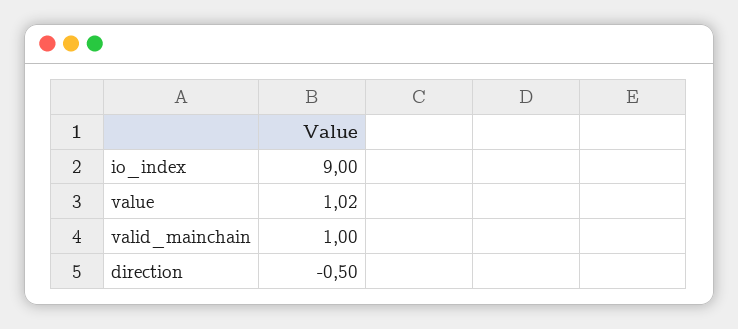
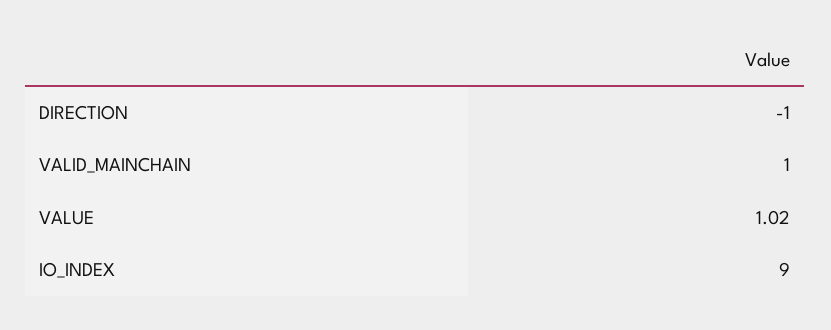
direction: -0.5 -> -1

